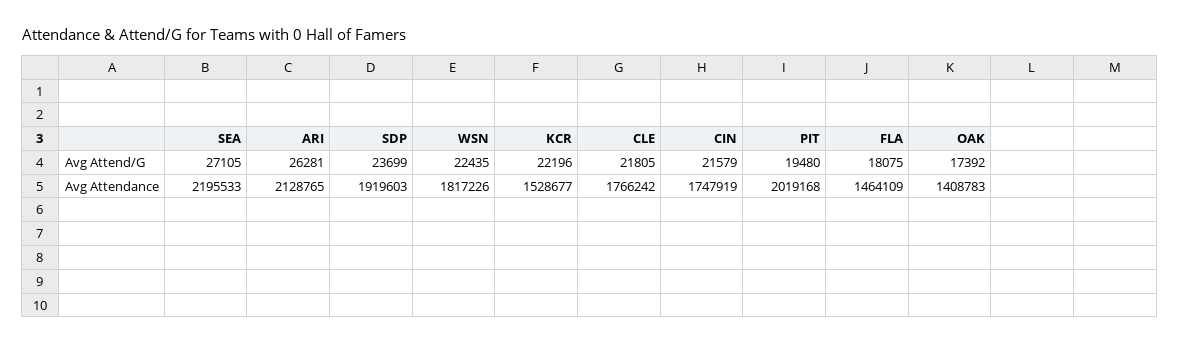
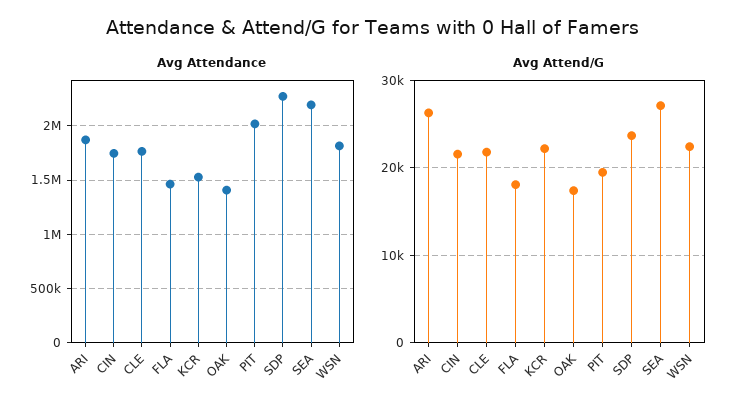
Avg Attendance, ARI: 2128765 -> 1900000
Avg Attendance, SDP: 1919603 -> 2300000

